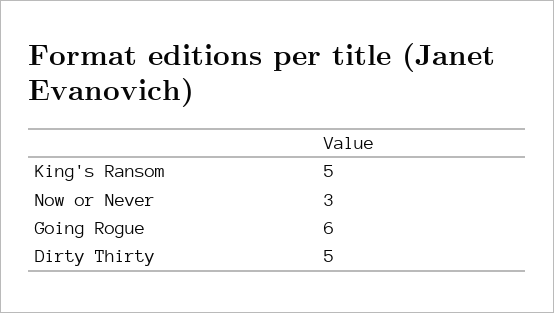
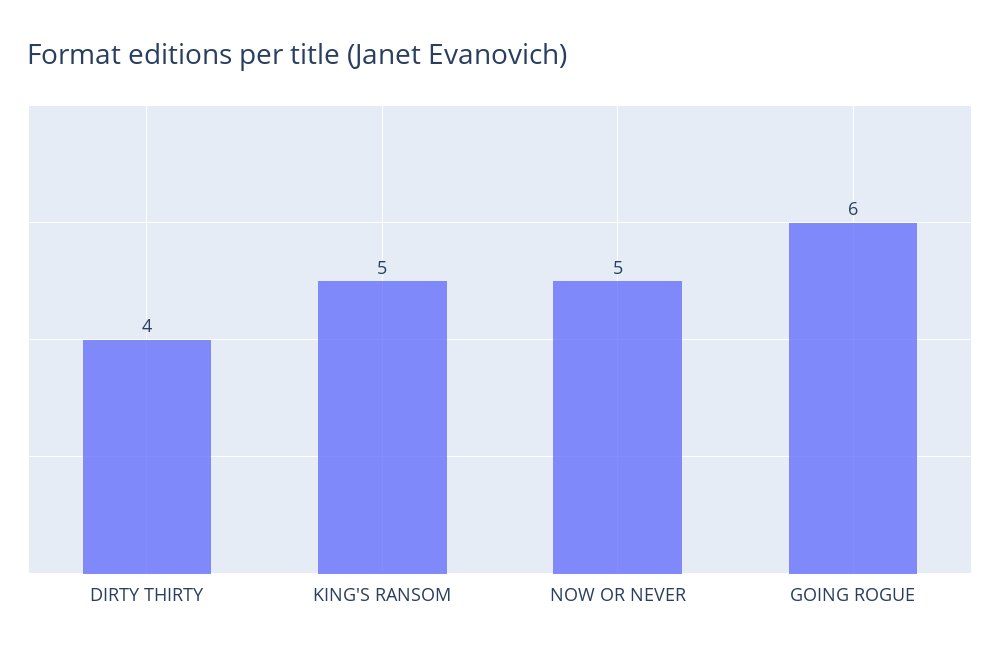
Now or Never: 3 -> 5
Dirty Thirty: 5 -> 4

